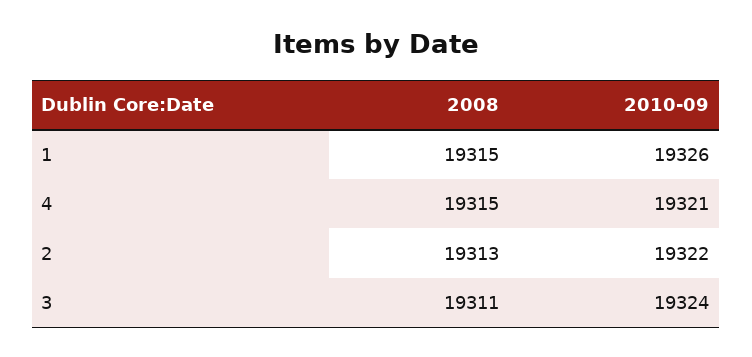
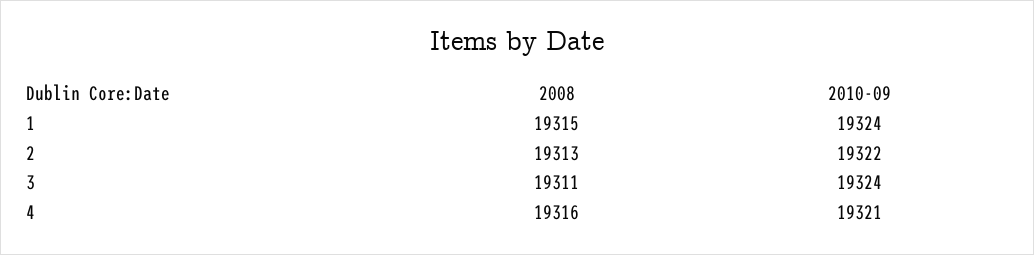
2010-09, 1: 19326 -> 19324
2008, 4: 19315 -> 19316

